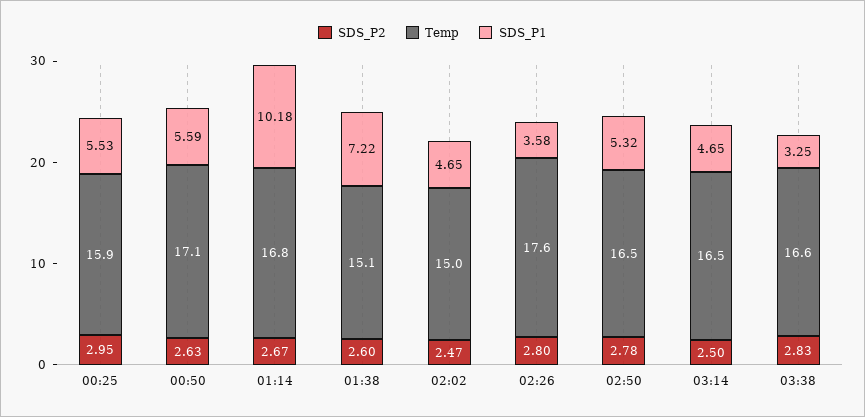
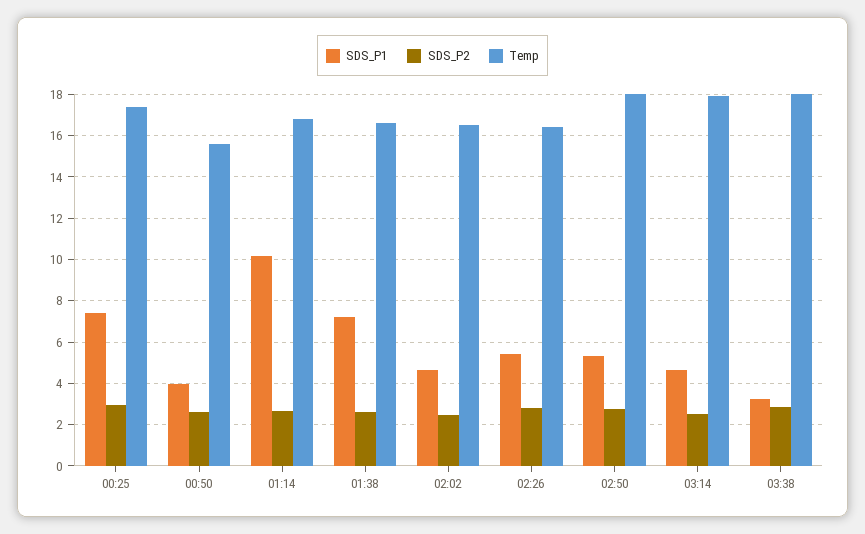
Temp, 00:25: 15.9 -> 17.5
SDS_P1, 00:25: 5.53 -> 7.5
Temp, 00:50: 17.1 -> 15.5
SDS_P1, 00:50: 5.59 -> 4
Temp, 01:38: 15.1 -> 16.5
Temp, 02:02: 15 -> 16.5
Temp, 02:26: 17.6 -> 16.5
SDS_P1, 02:26: 3.58 -> 5.5
Temp, 02:50: 16.5 -> 18
Temp, 03:14: 16.5 -> 18
Temp, 03:38: 16.6 -> 18

